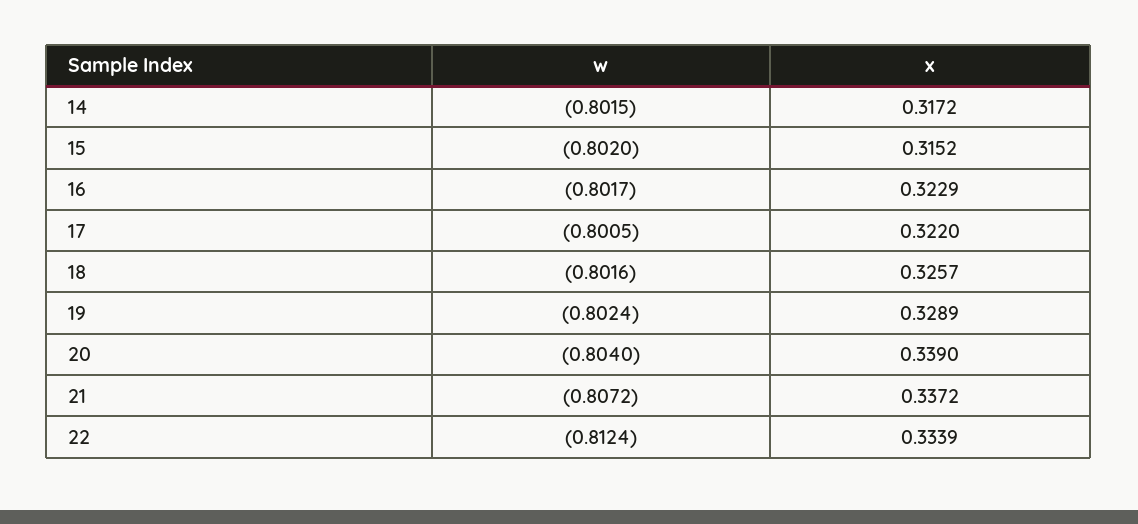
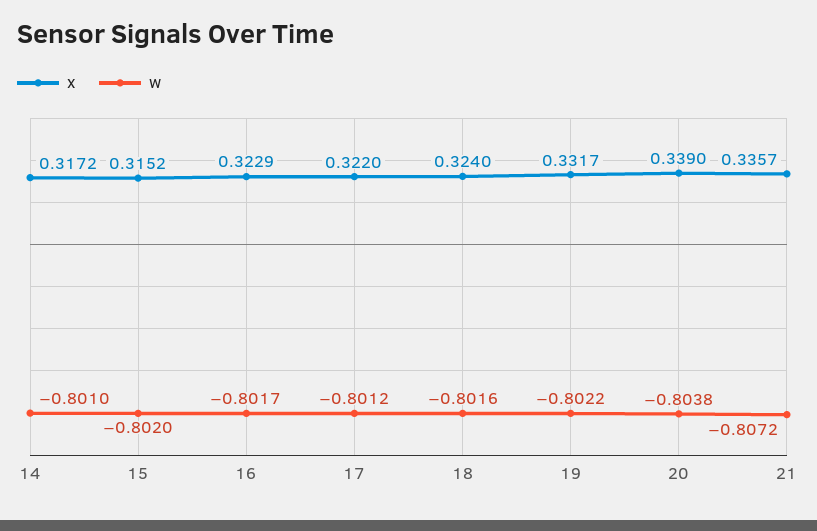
w, 14: -0.8015 -> -0.801
w, 17: -0.8005 -> -0.8012
x, 18: 0.3257 -> 0.324
w, 19: -0.8024 -> -0.8022
x, 19: 0.3289 -> 0.3317
w, 20: -0.804 -> -0.8038
x, 21: 0.3372 -> 0.3357
w, 22: -0.8124 -> none
x, 22: 0.3339 -> none

